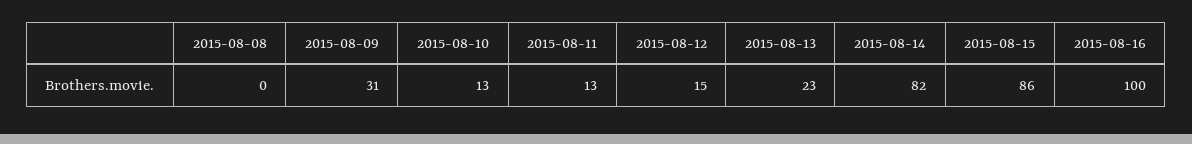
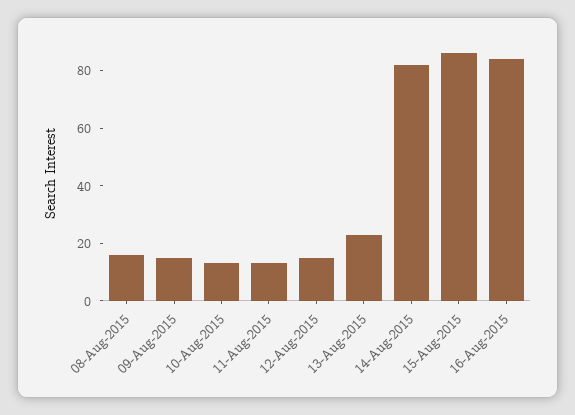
2015-08-08: 0 -> 15
2015-08-09: 31 -> 15
2015-08-16: 100 -> 85

